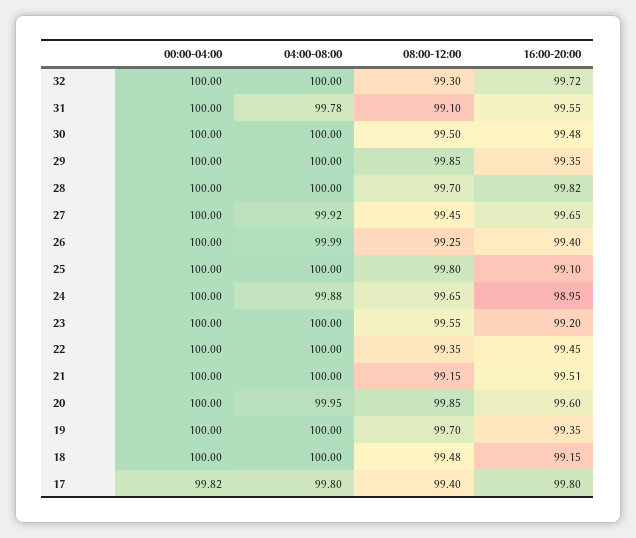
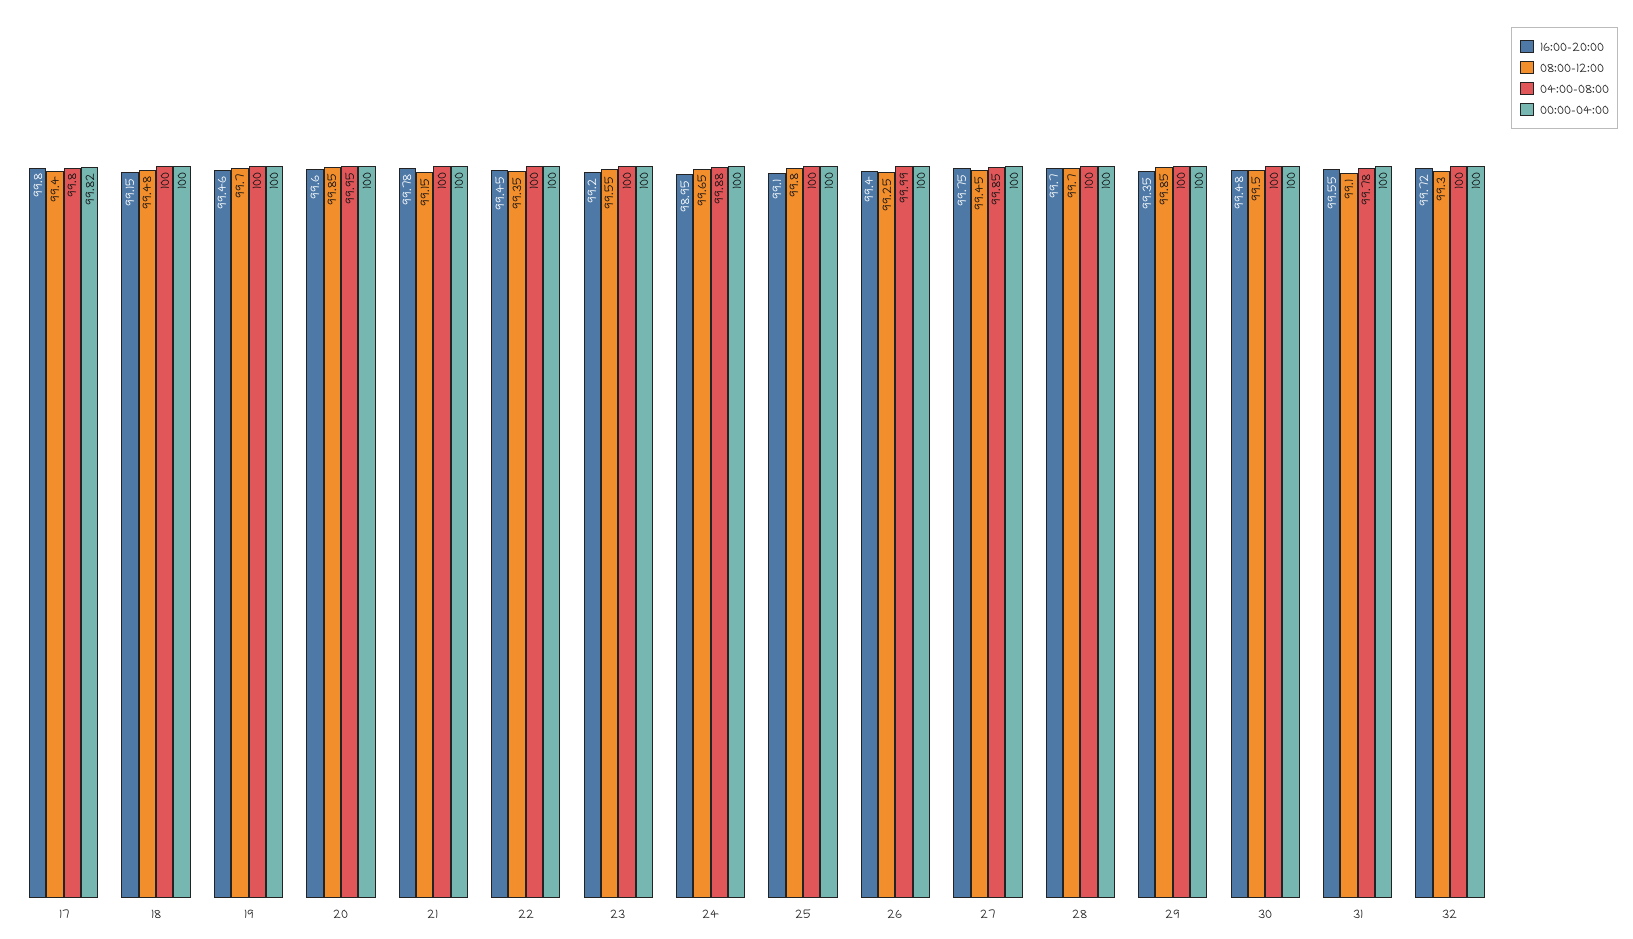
16:00-20:00, 28: 99.82 -> 99.7
04:00-08:00, 27: 99.92 -> 99.85
16:00-20:00, 27: 99.65 -> 99.75
16:00-20:00, 21: 99.51 -> 99.78
16:00-20:00, 19: 99.35 -> 99.46

